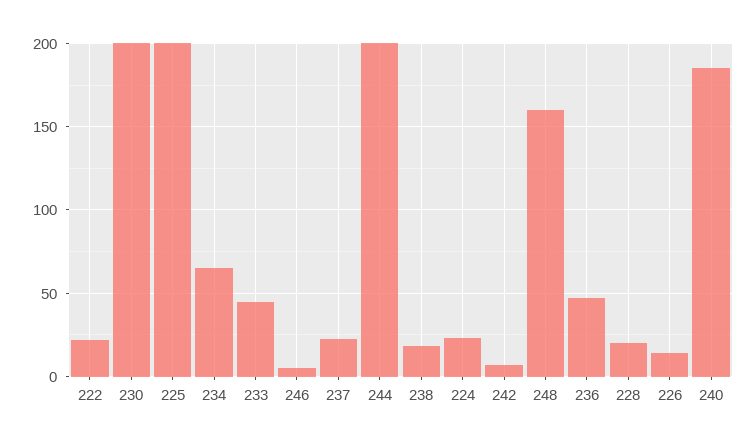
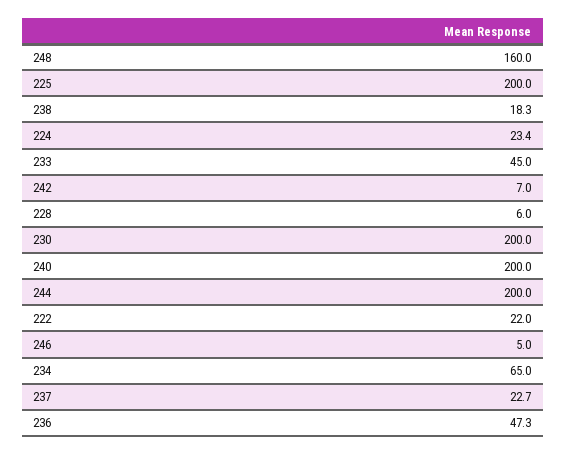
228: 20 -> 6
226: 15 -> none
240: 185 -> 200

